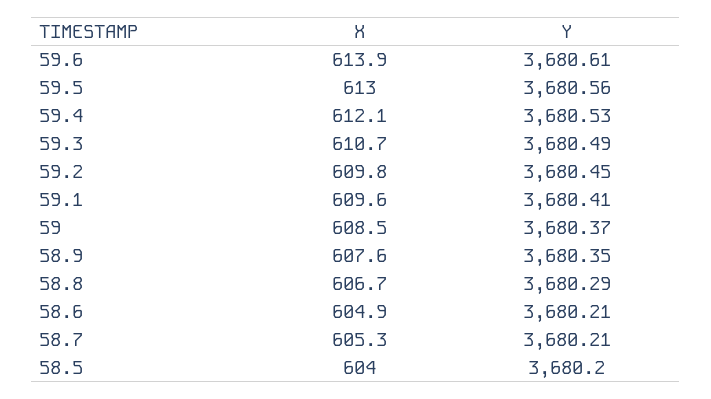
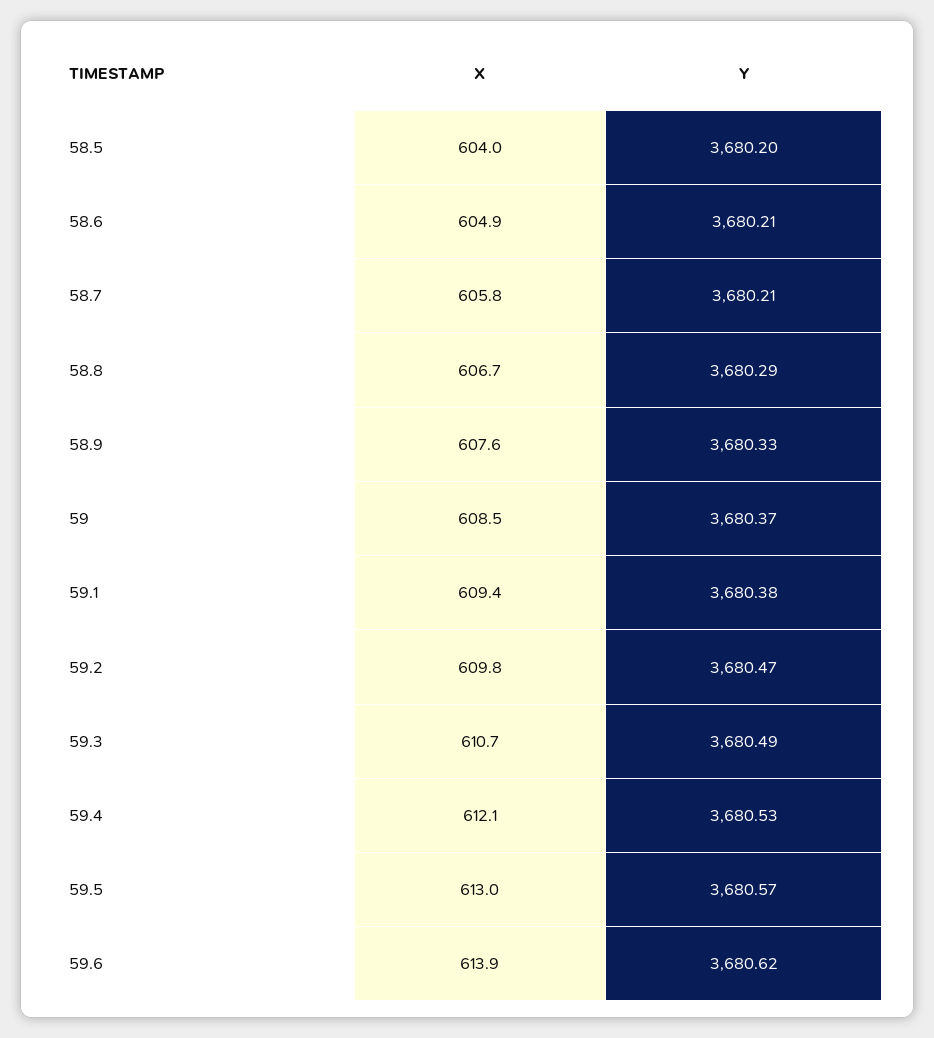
Y, 59.6: 3680.61 -> 3680.62
Y, 59.5: 3680.56 -> 3680.57
Y, 59.2: 3680.45 -> 3680.47
X, 59.1: 609.6 -> 609.4
Y, 59.1: 3680.41 -> 3680.38
Y, 58.9: 3680.35 -> 3680.33
X, 58.7: 605.3 -> 605.8

